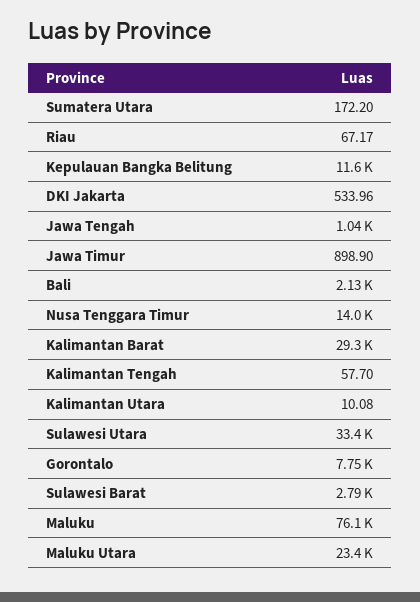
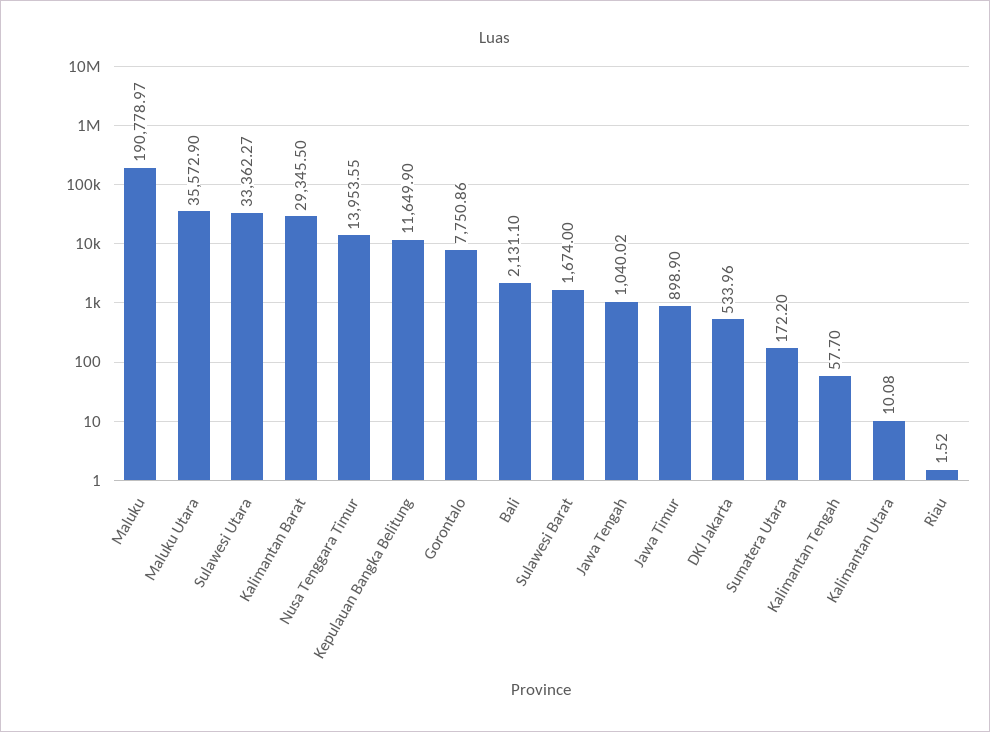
Riau: 67.17 -> 1.52
Sulawesi Barat: 2790 -> 1674
Maluku: 76100 -> 190778.97
Maluku Utara: 23400 -> 35572.9

